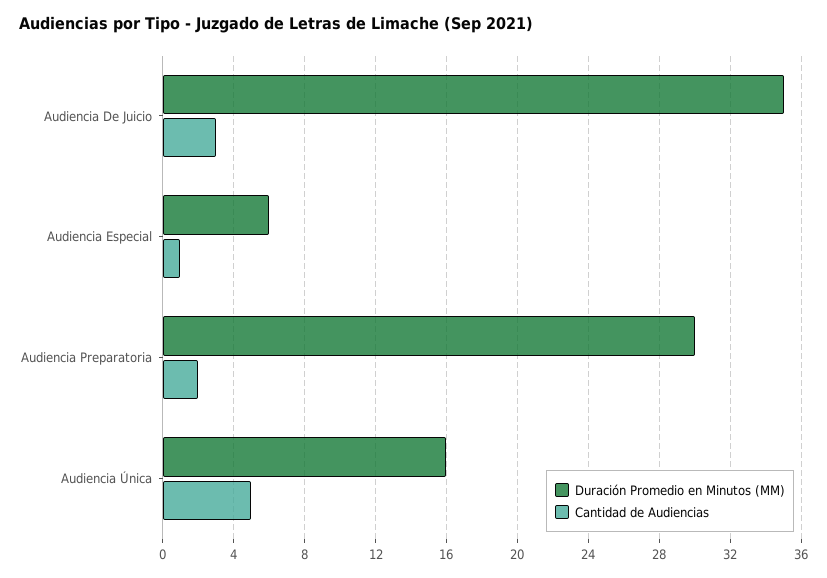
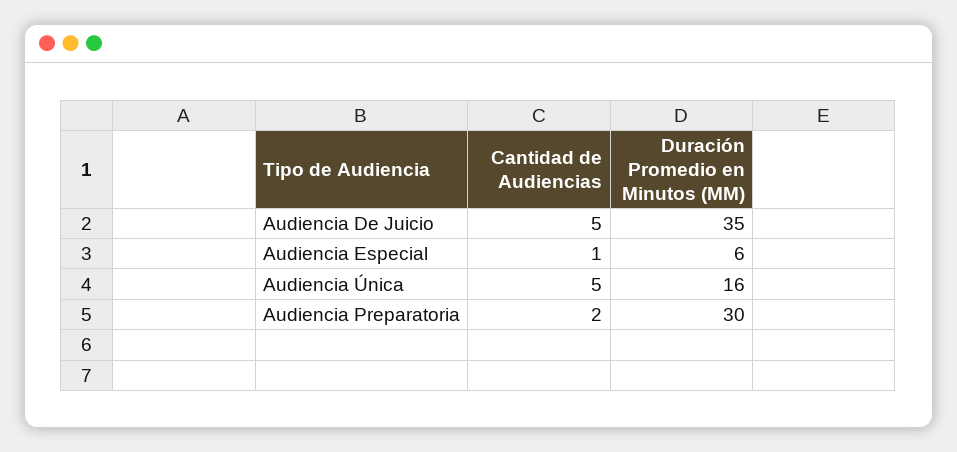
Cantidad de Audiencias, Audiencia De Juicio: 3 -> 5

